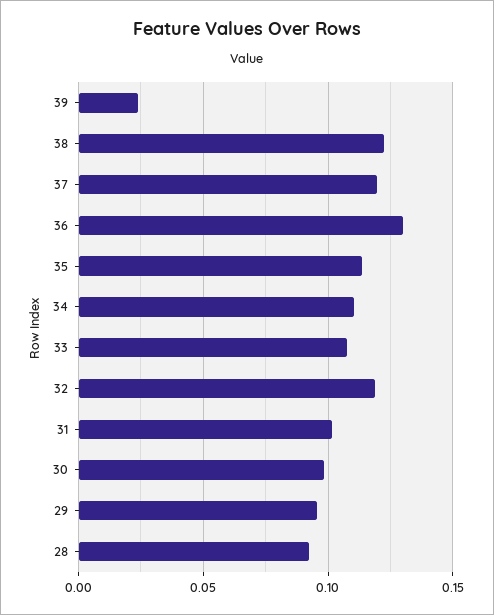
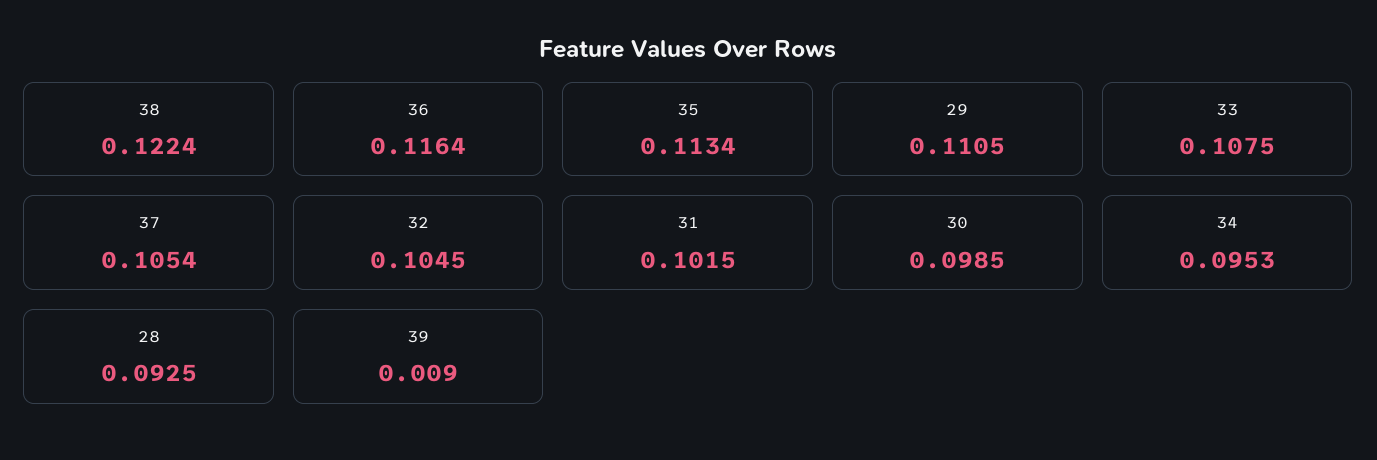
39: 0.025 -> 0.009
37: 0.12 -> 0.1054
36: 0.13 -> 0.1164
34: 0.11 -> 0.0953
32: 0.12 -> 0.1045
29: 0.095 -> 0.1105

